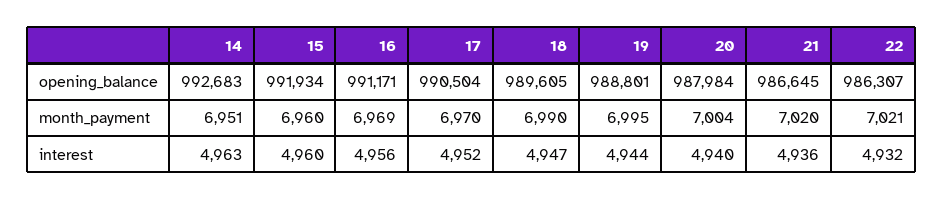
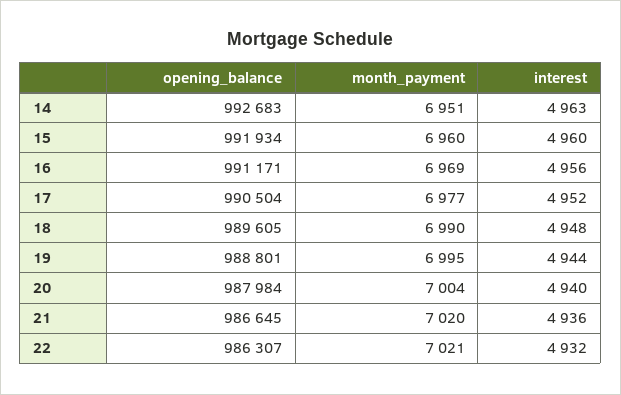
17, month_payment: 6970 -> 6977
18, interest: 4947 -> 4948

